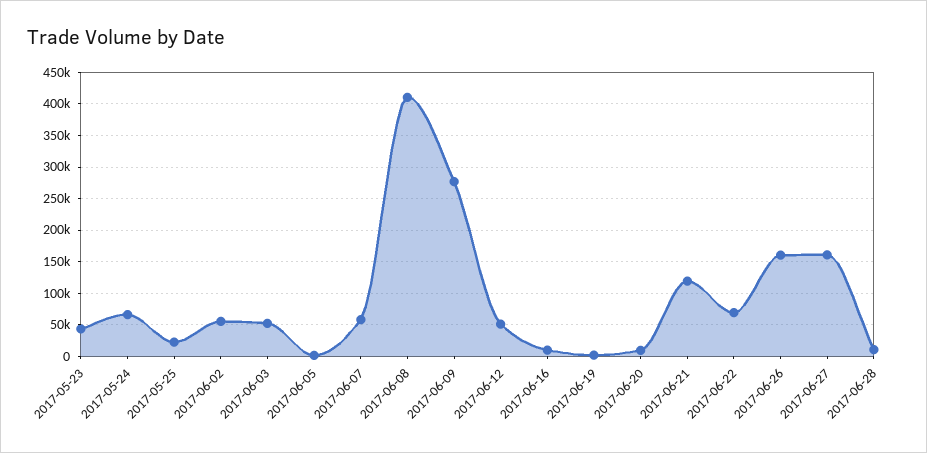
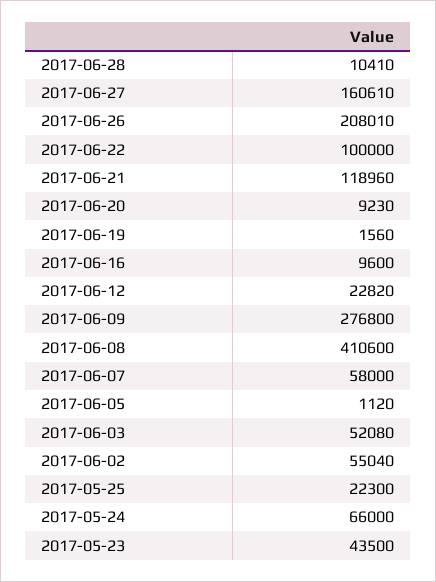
2017-06-12: 50000 -> 22820
2017-06-22: 70000 -> 100000
2017-06-26: 160000 -> 208010

